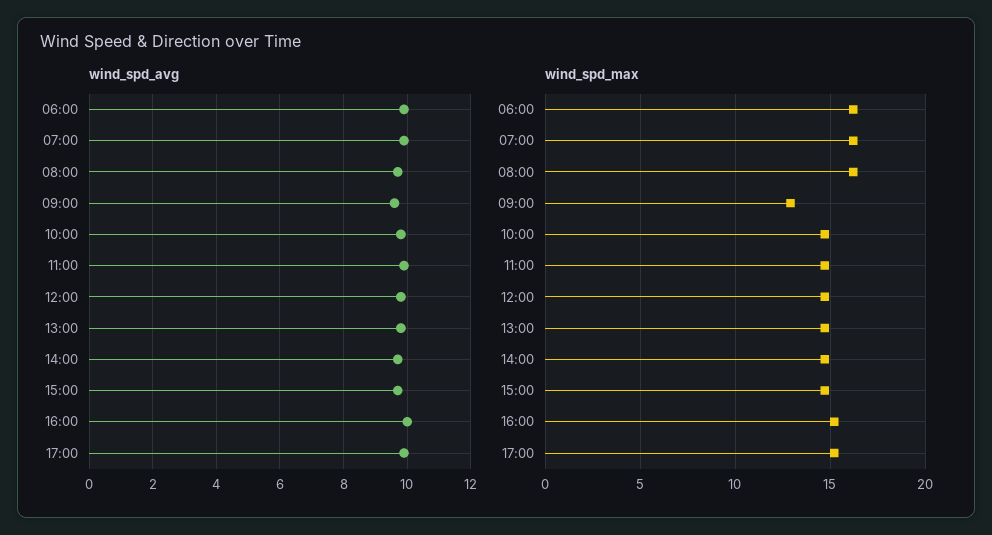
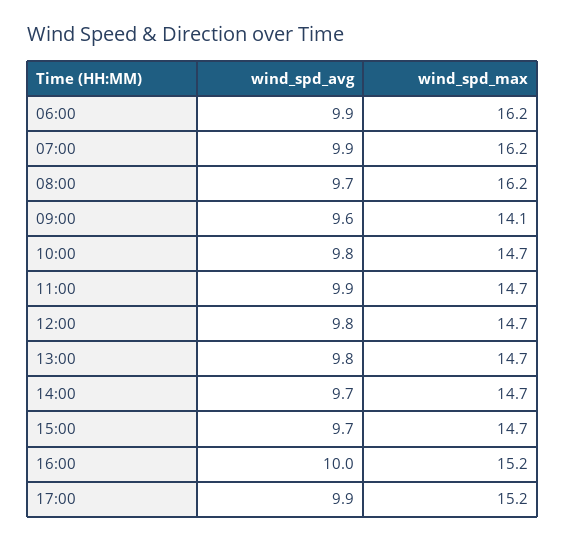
wind_spd_max, 09:00: 13 -> 14.1

